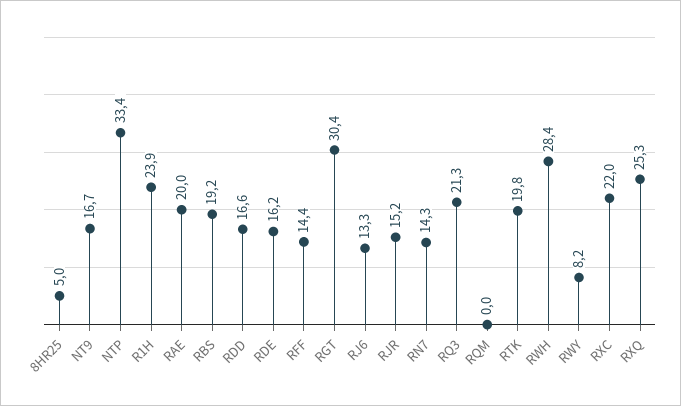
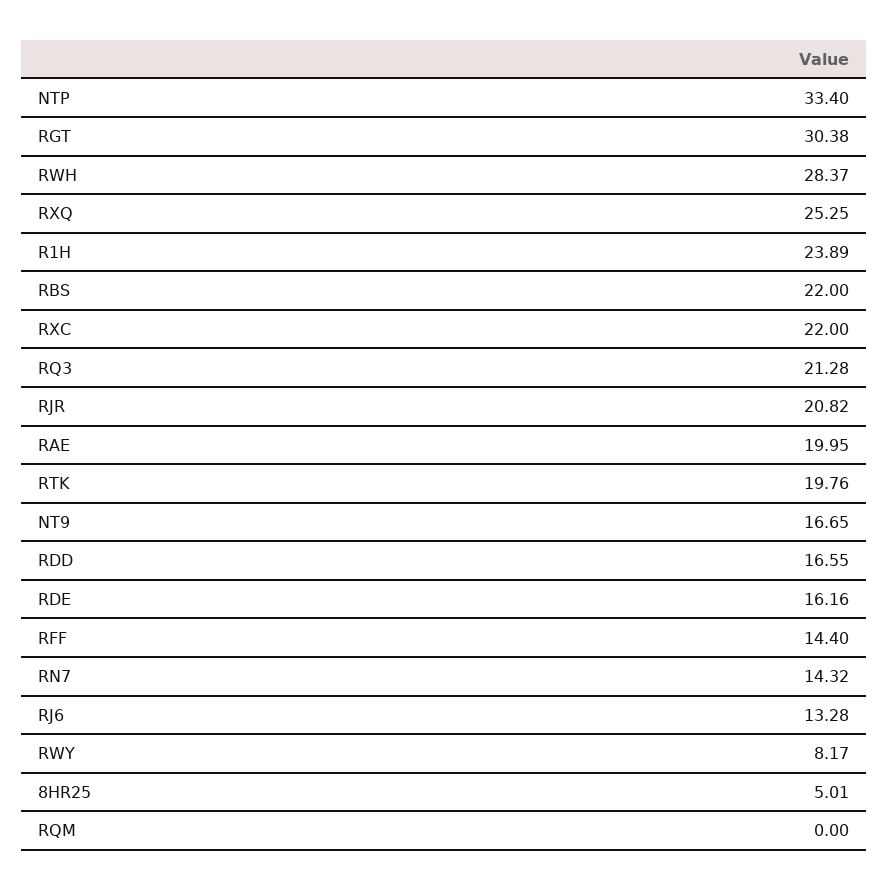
RBS: 19.2 -> 22
RJR: 15.2 -> 20.82

